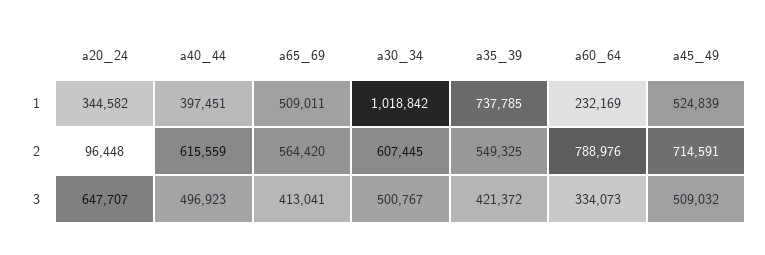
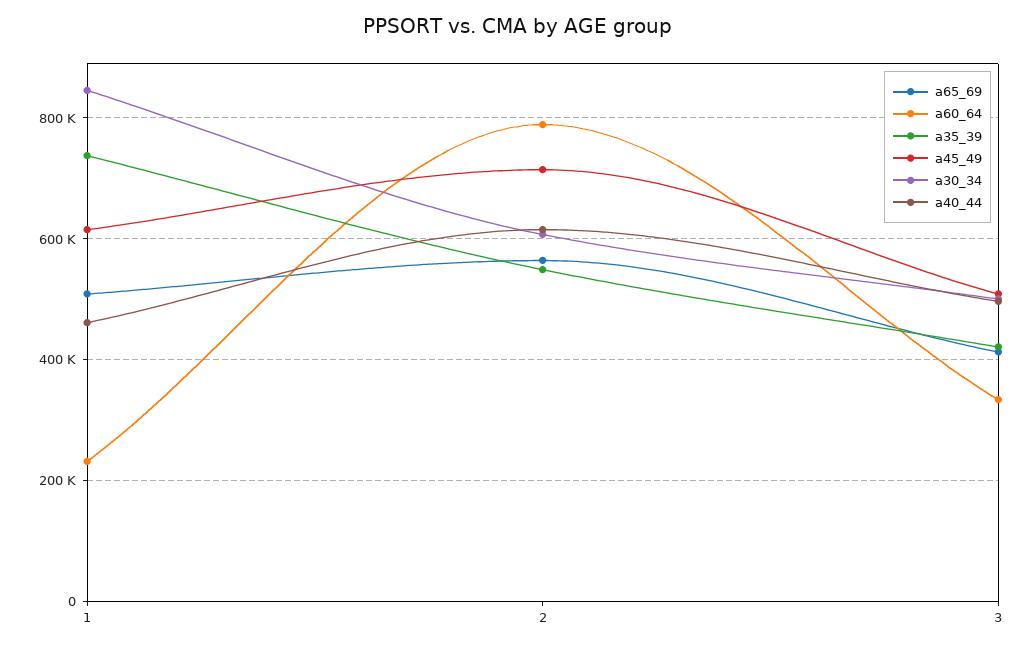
a20_24, 1: 344582 -> none
a40_44, 1: 397451 -> 460000
a30_34, 1: 1018842 -> 840000
a45_49, 1: 524839 -> 620000
a20_24, 2: 96448 -> none
a20_24, 3: 647707 -> none

